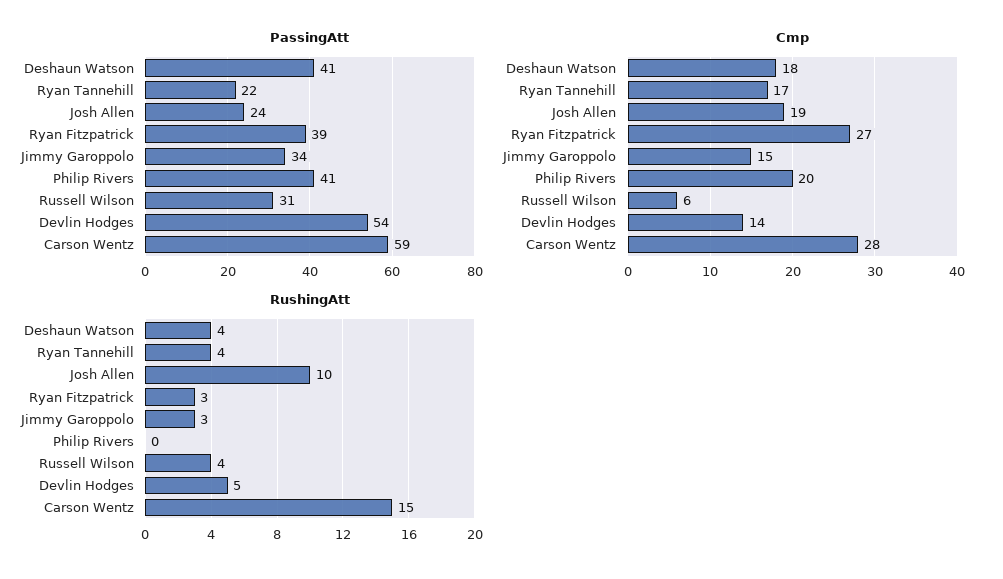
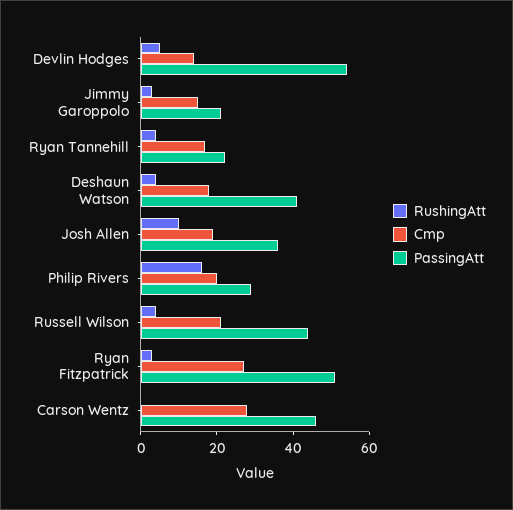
PassingAtt, Josh Allen: 24 -> 35
PassingAtt, Ryan Fitzpatrick: 39 -> 50
PassingAtt, Jimmy Garoppolo: 34 -> 20
PassingAtt, Philip Rivers: 41 -> 30
PassingAtt, Russell Wilson: 31 -> 45
PassingAtt, Carson Wentz: 59 -> 45
Cmp, Russell Wilson: 6 -> 20
RushingAtt, Philip Rivers: 0 -> 15
RushingAtt, Carson Wentz: 15 -> 0

